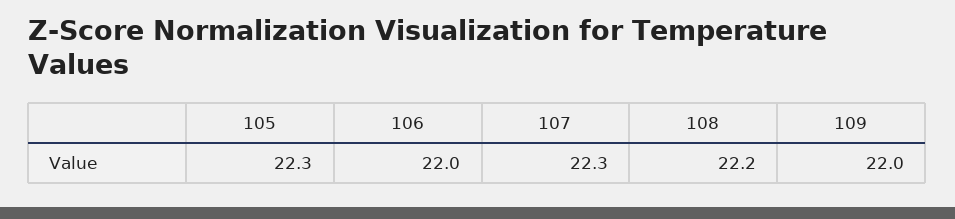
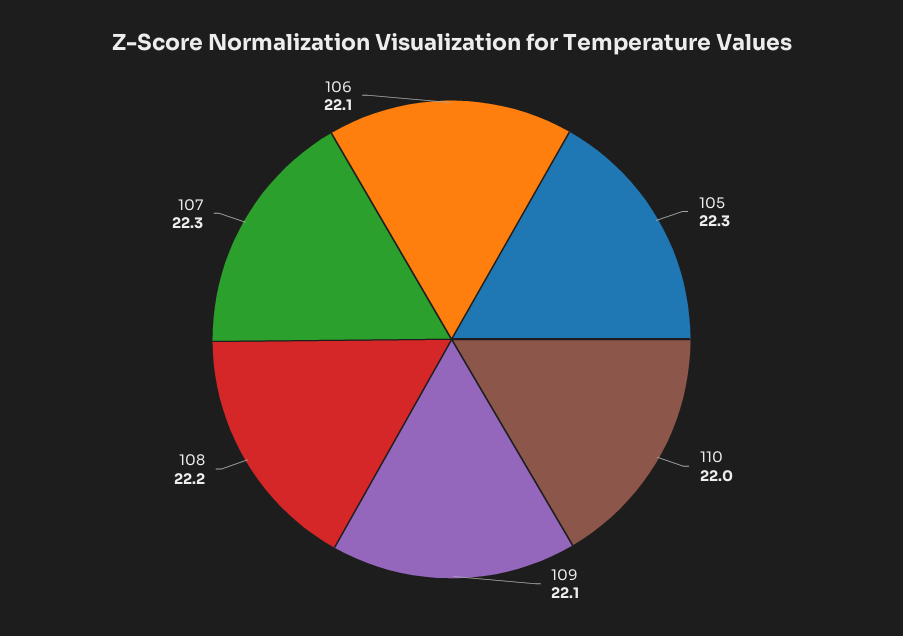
106: 22 -> 22.1
109: 22 -> 22.1
110: none -> 22

